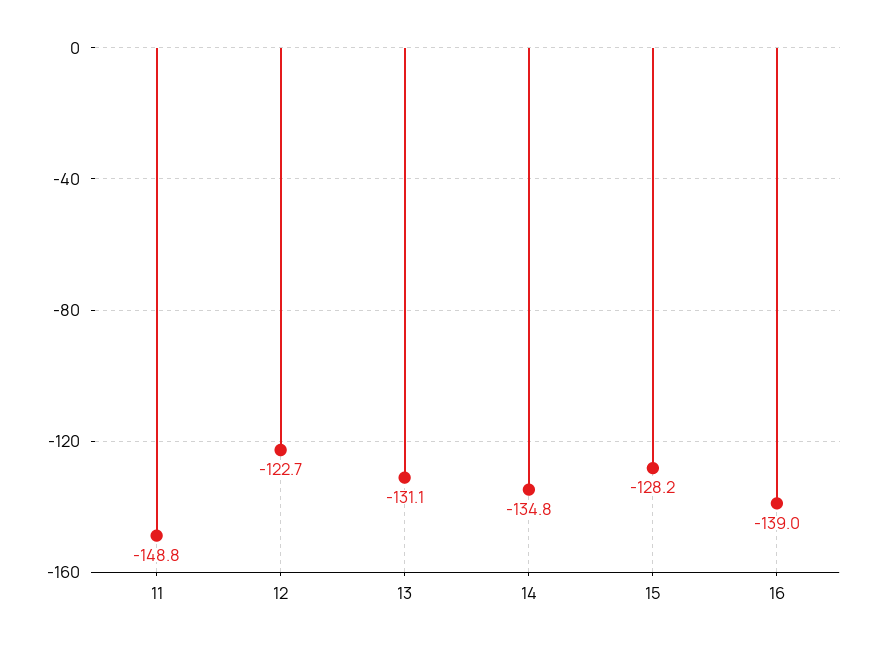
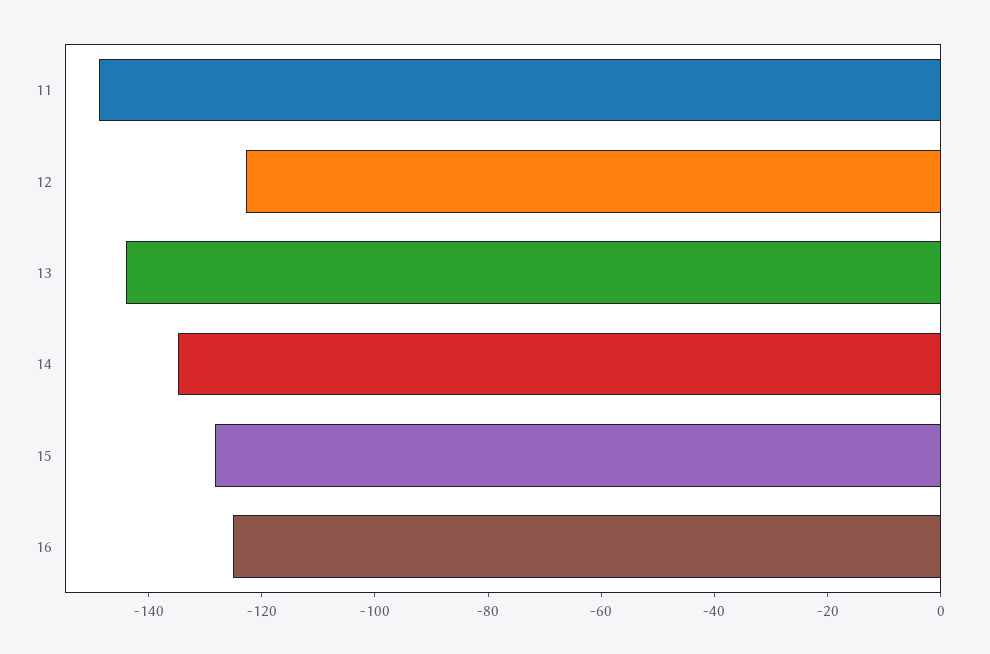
13: -131.1 -> -145
16: -139 -> -125

